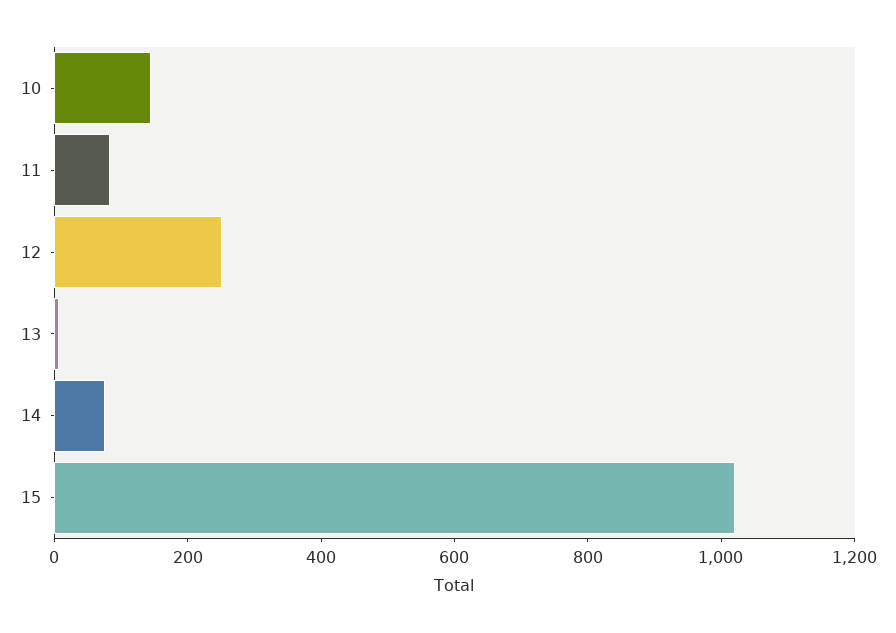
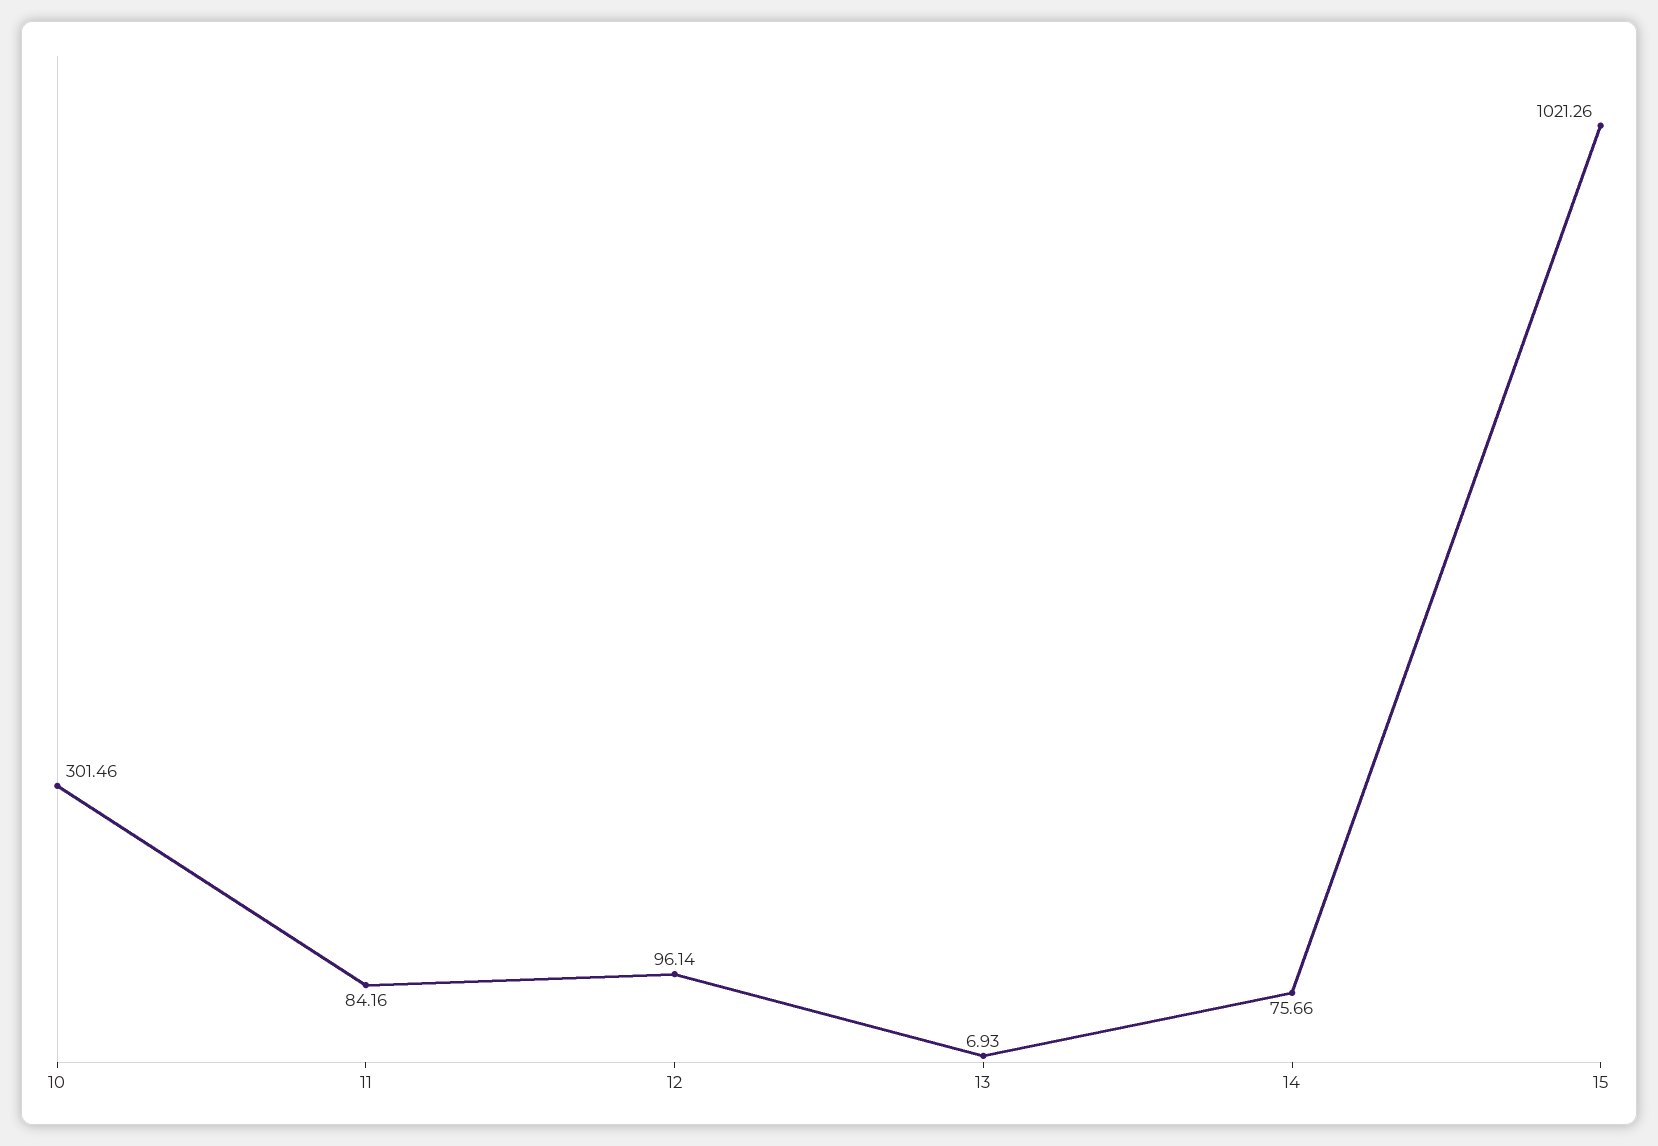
10: 150 -> 301.46
12: 250 -> 96.14

